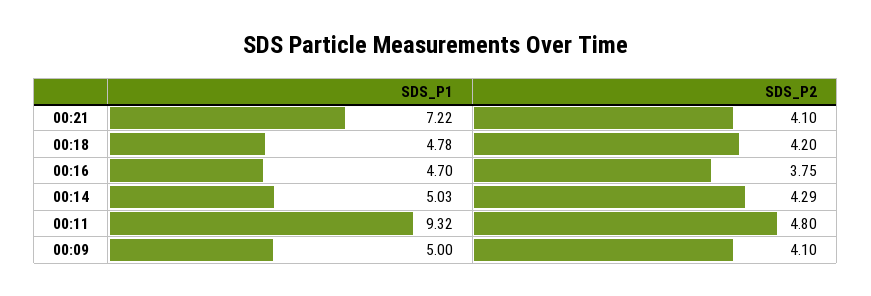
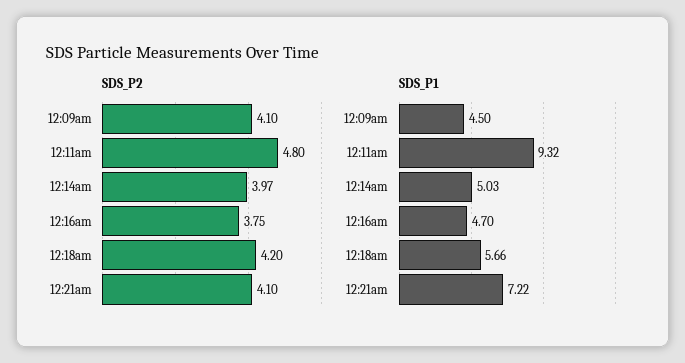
SDS_P1, 00:18: 4.78 -> 5.66
SDS_P2, 00:14: 4.29 -> 3.97
SDS_P1, 00:09: 5 -> 4.5

